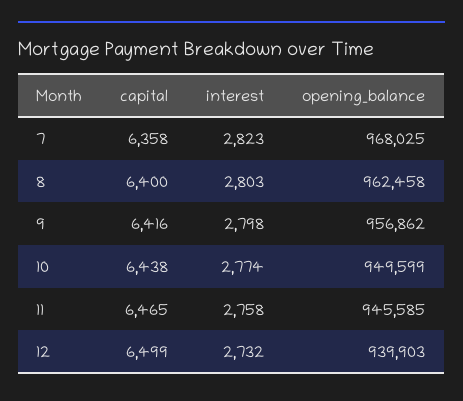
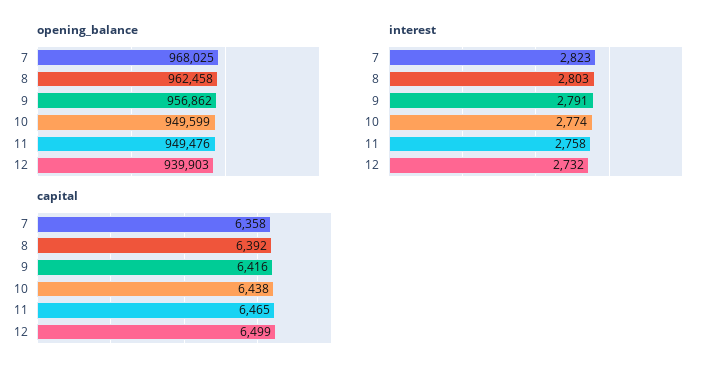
capital, 8: 6400 -> 6392
interest, 9: 2798 -> 2791
opening_balance, 11: 945585 -> 949476

